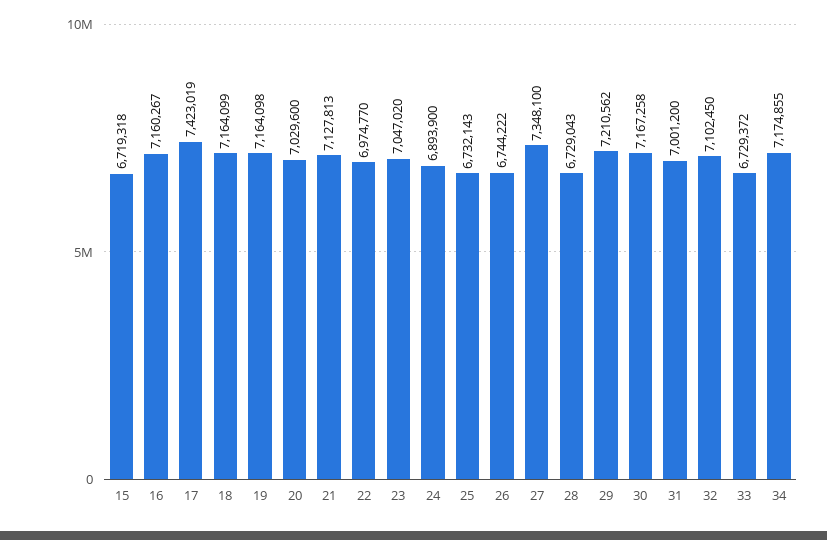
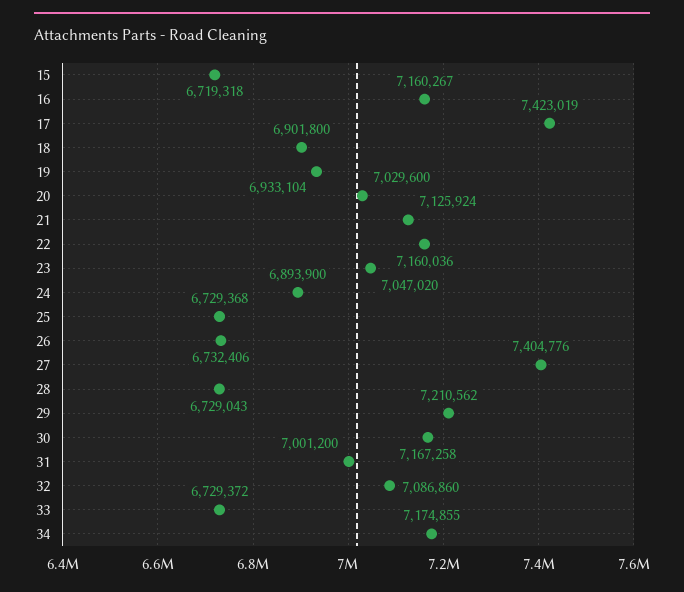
18: 7164099 -> 6901800
19: 7164098 -> 6933104
21: 7127813 -> 7125924
22: 6974770 -> 7160036
25: 6732143 -> 6729368
26: 6744222 -> 6732406
27: 7348100 -> 7404776
32: 7102450 -> 7086860

